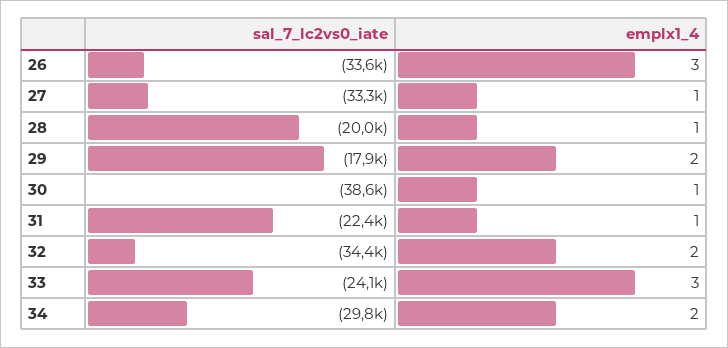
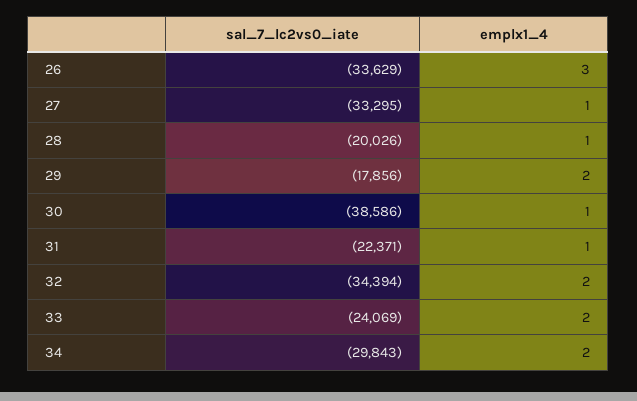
emplx1_4, 33: 3 -> 2

